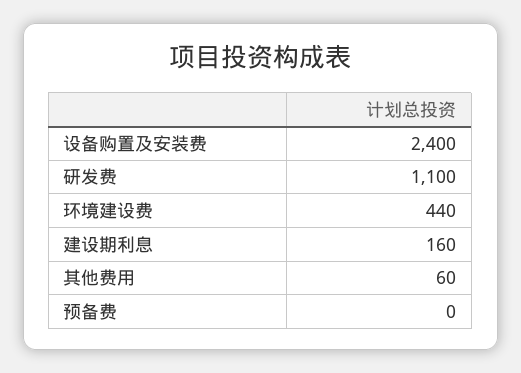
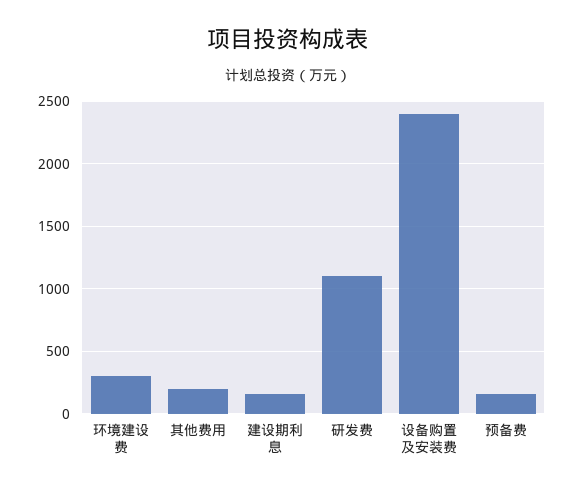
环境建设费: 440 -> 300
其他费用: 60 -> 200
预备费: 0 -> 150

